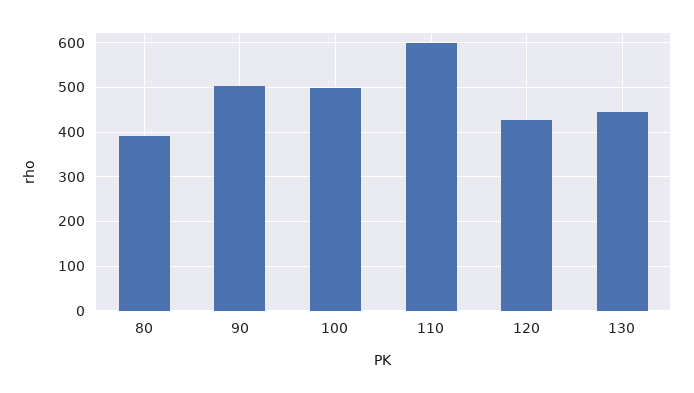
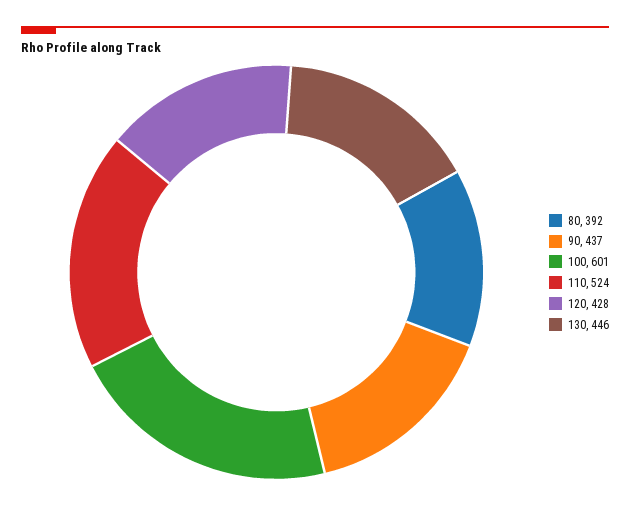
90: 500 -> 437
100: 500 -> 601
110: 600 -> 524

